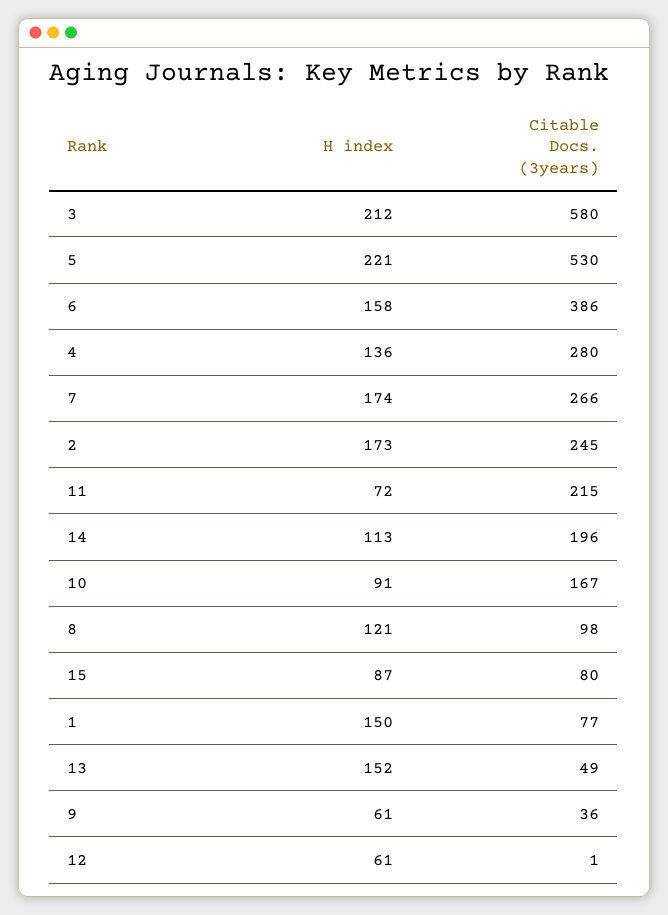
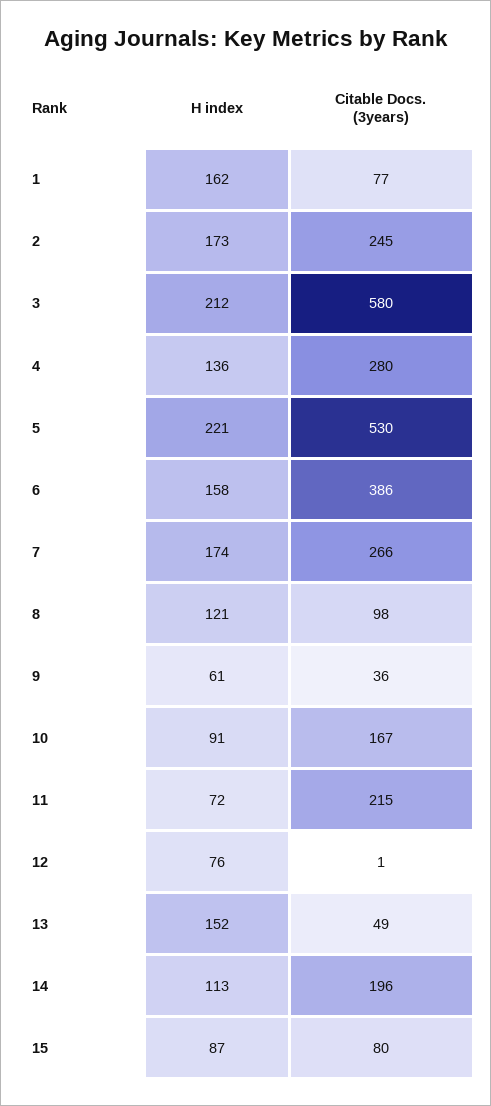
H index, 1: 150 -> 162
H index, 12: 61 -> 76

